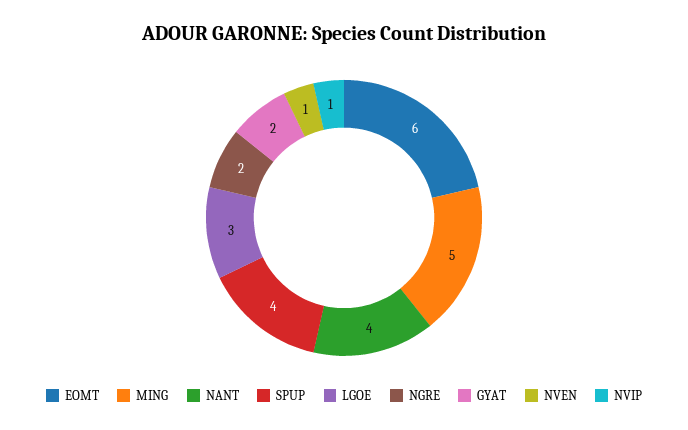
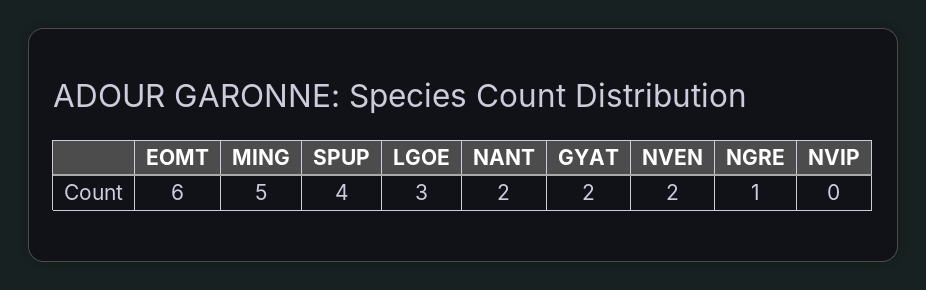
NANT: 4 -> 2
NGRE: 2 -> 1
NVEN: 1 -> 2
NVIP: 1 -> 0

